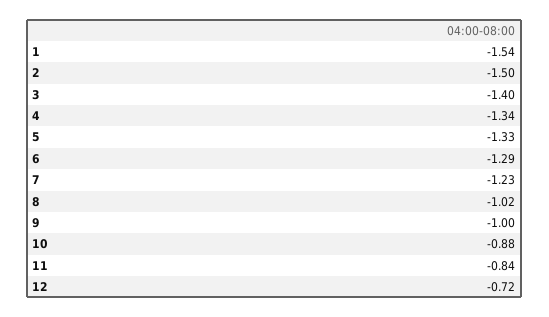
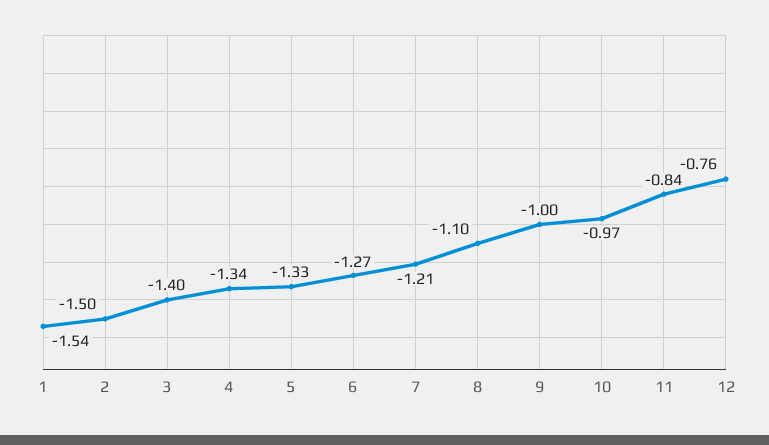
6: -1.29 -> -1.27
7: -1.23 -> -1.21
8: -1.02 -> -1.1
10: -0.88 -> -0.97
12: -0.72 -> -0.76

